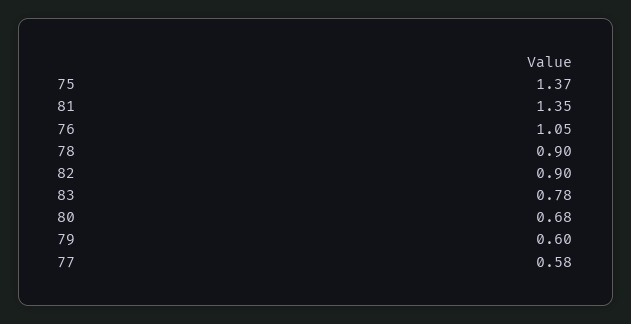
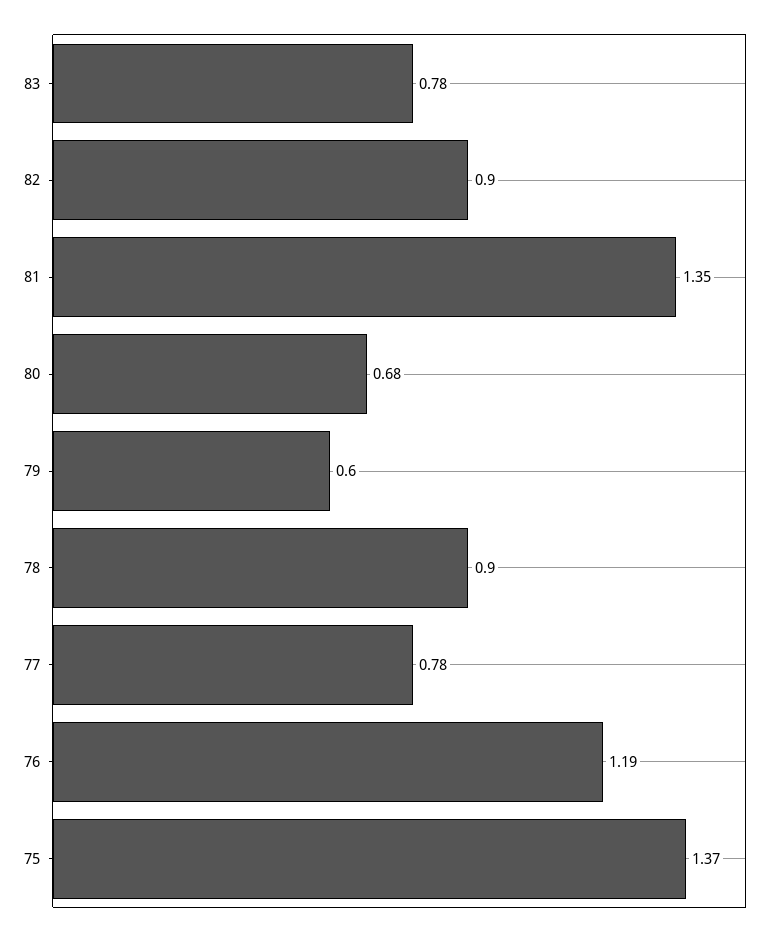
76: 1.05 -> 1.19
77: 0.58 -> 0.78

